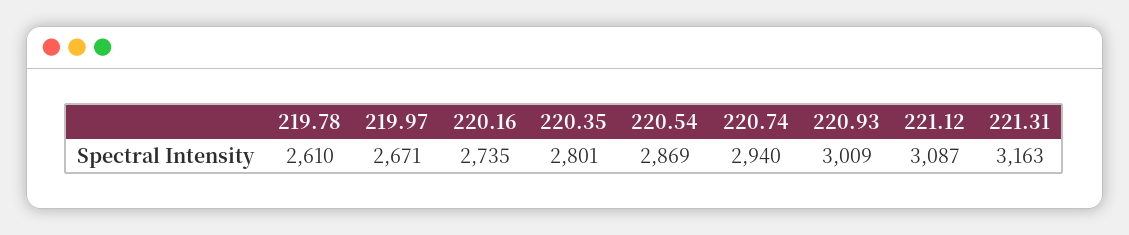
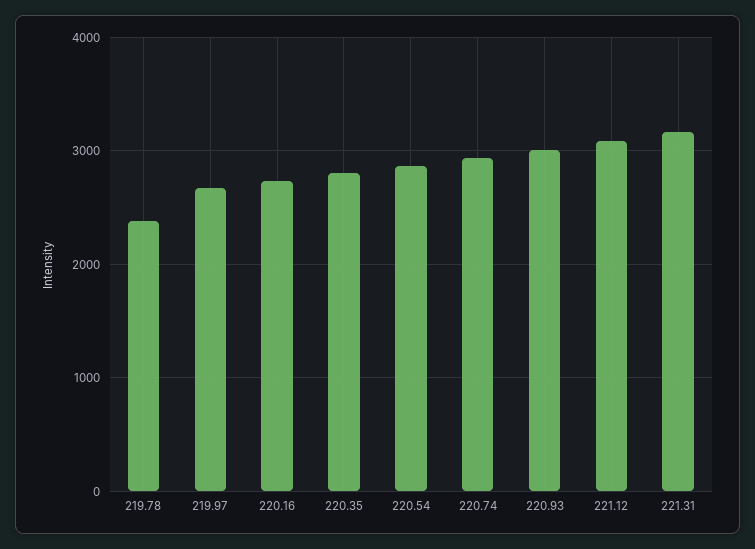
219.78: 2610 -> 2400

